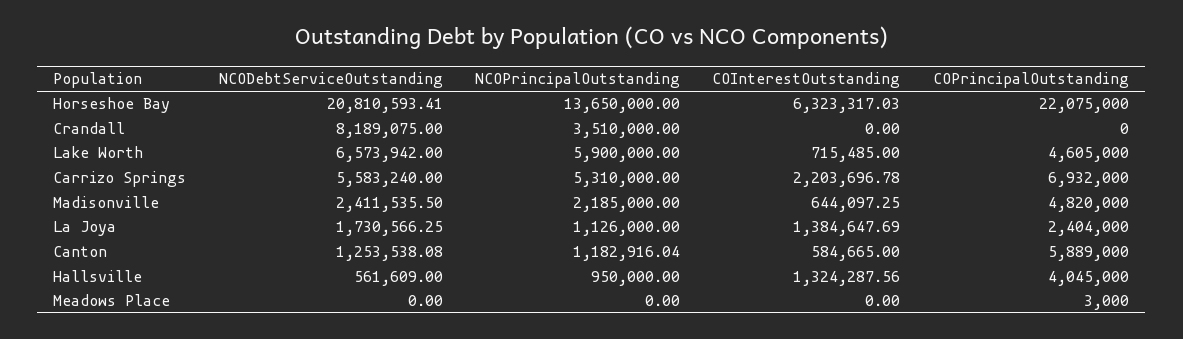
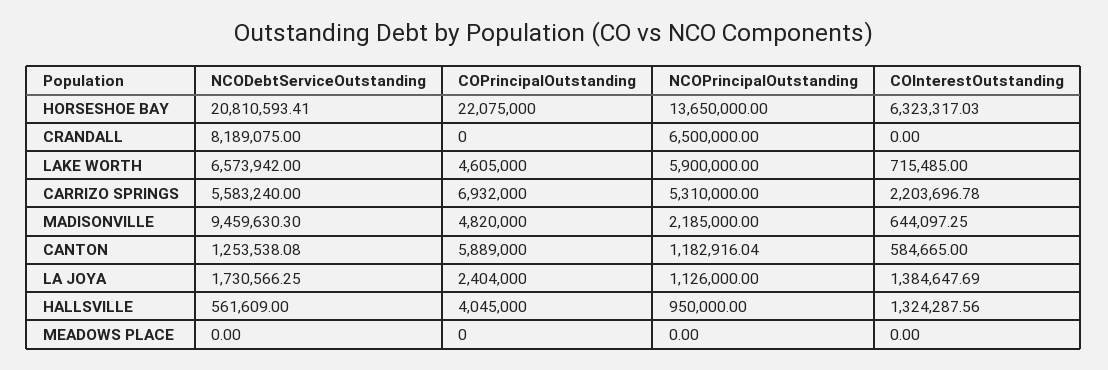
NCOPrincipalOutstanding, Crandall: 3510000 -> 6500000
NCODebtServiceOutstanding, Madisonville: 2411535.5 -> 9459630.3
COPrincipalOutstanding, Meadows Place: 3000 -> 0

